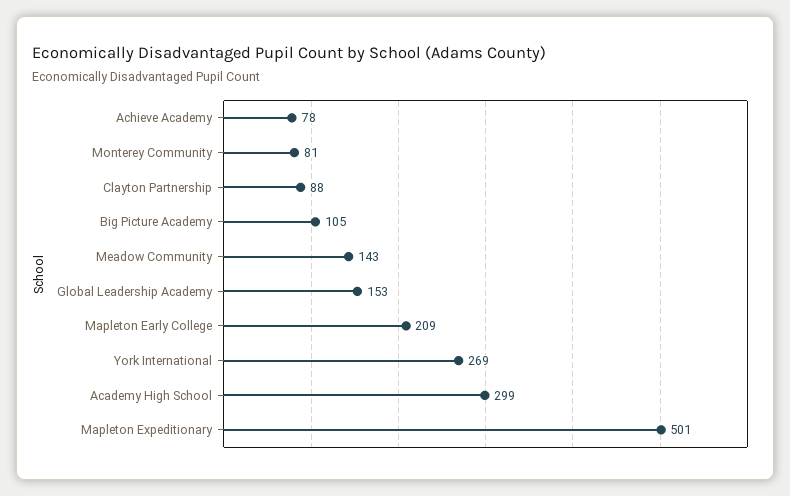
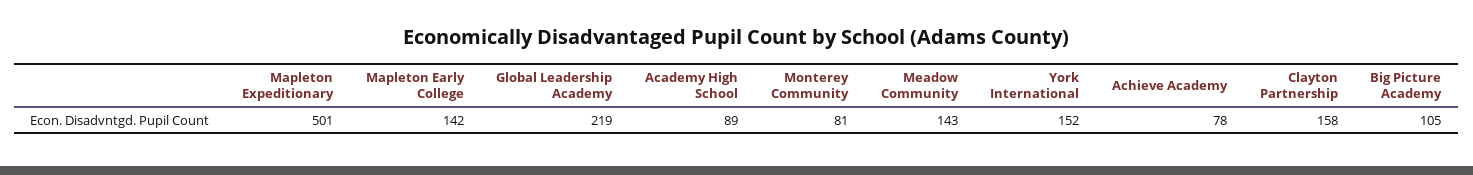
Clayton Partnership: 88 -> 158
Global Leadership Academy: 153 -> 219
Mapleton Early College: 209 -> 142
York International: 269 -> 152
Academy High School: 299 -> 89

